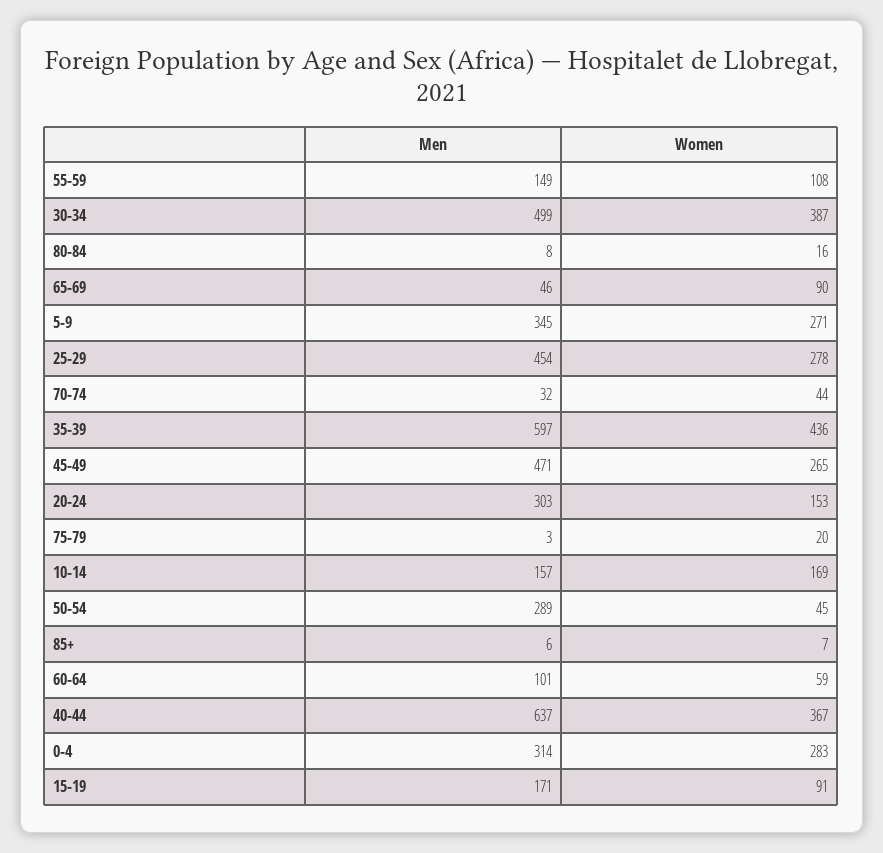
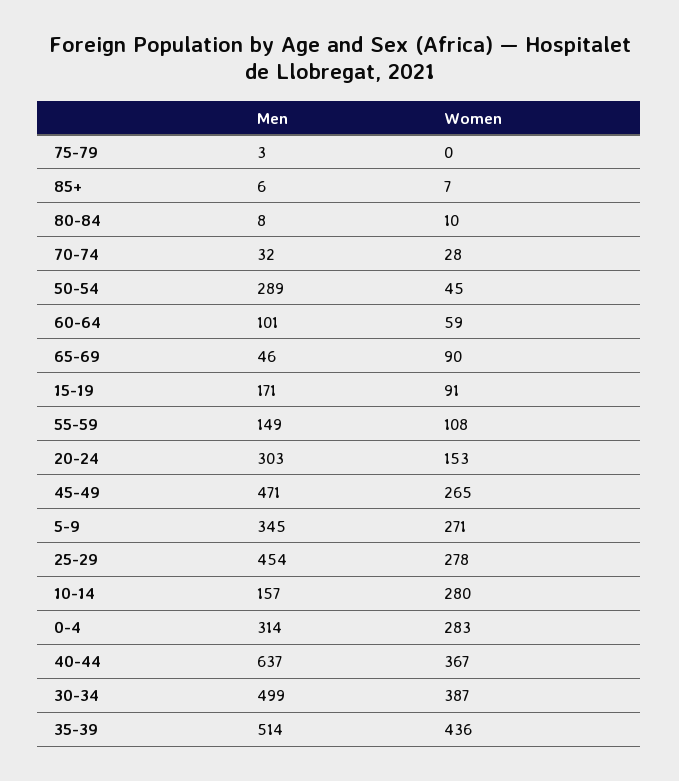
Women, 80-84: 16 -> 10
Women, 70-74: 44 -> 28
Men, 35-39: 597 -> 514
Women, 75-79: 20 -> 0
Women, 10-14: 169 -> 280

